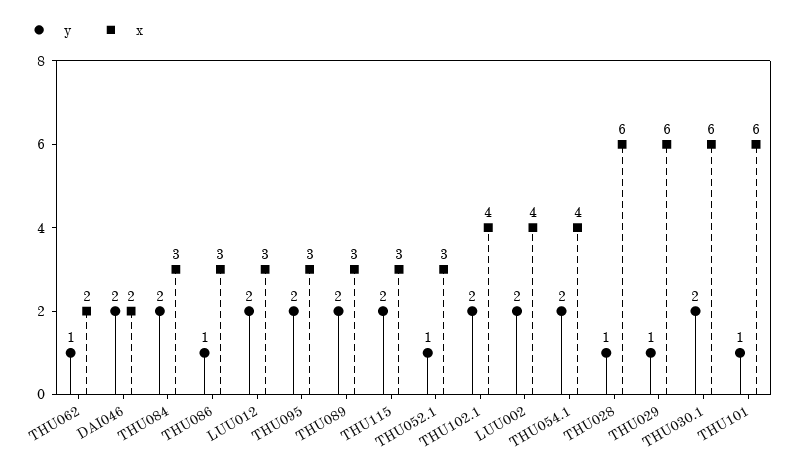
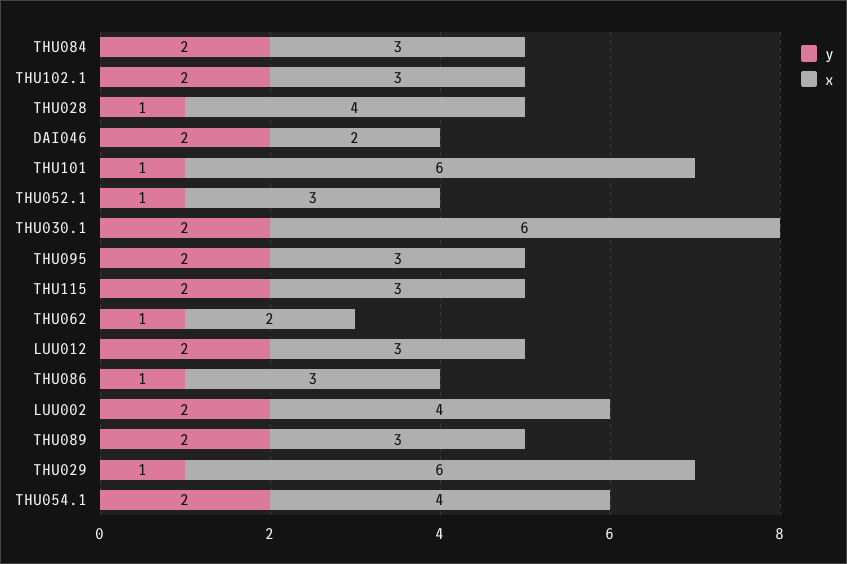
x, THU102.1: 4 -> 3
x, THU028: 6 -> 4

